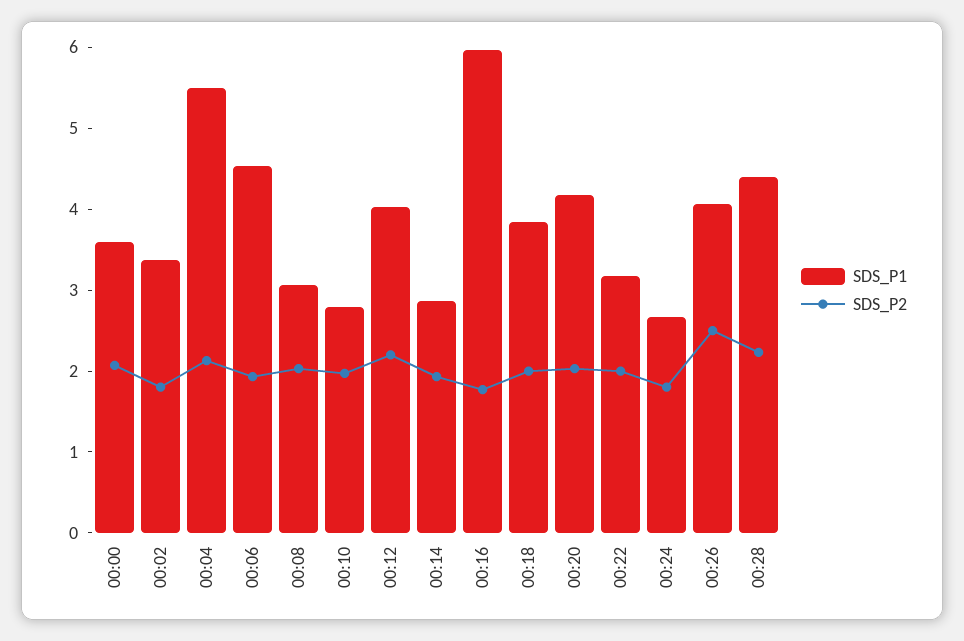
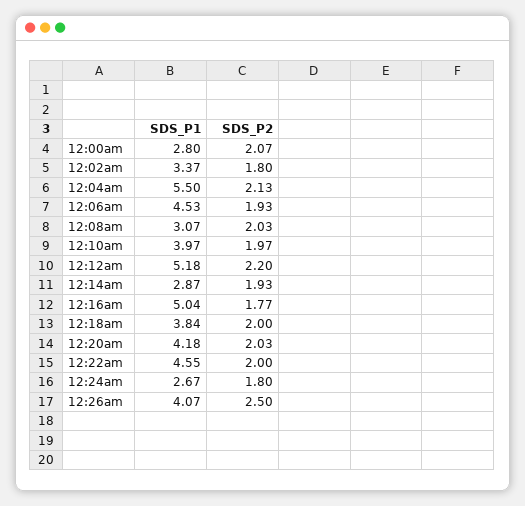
SDS_P1, 00:00: 3.6 -> 2.8
SDS_P1, 00:10: 2.8 -> 3.97
SDS_P1, 00:12: 4 -> 5.18
SDS_P1, 00:16: 6 -> 5.04
SDS_P1, 00:22: 3.2 -> 4.55
SDS_P1, 00:28: 4.4 -> none
SDS_P2, 00:28: 2.2 -> none

